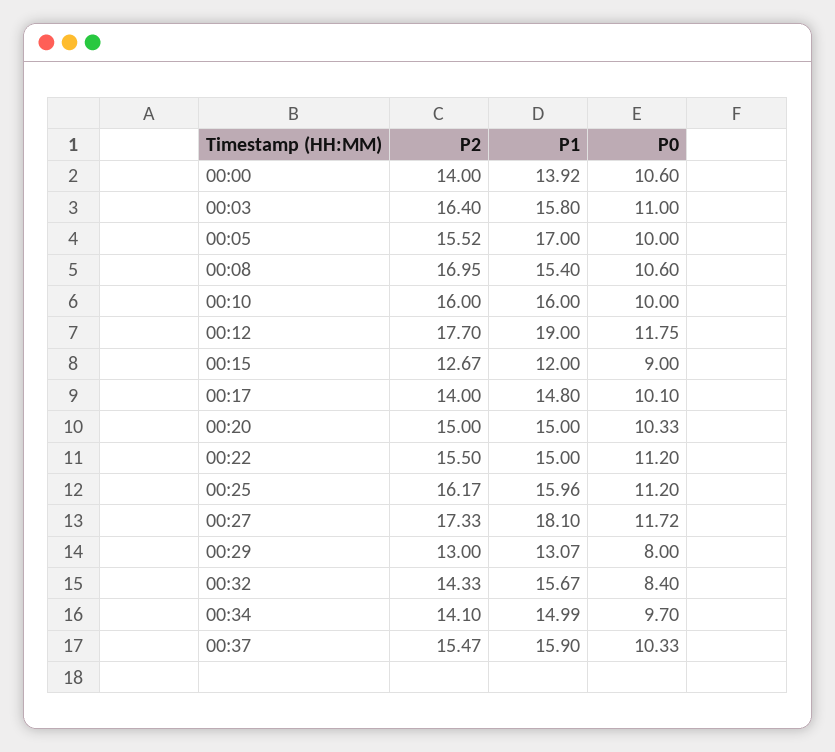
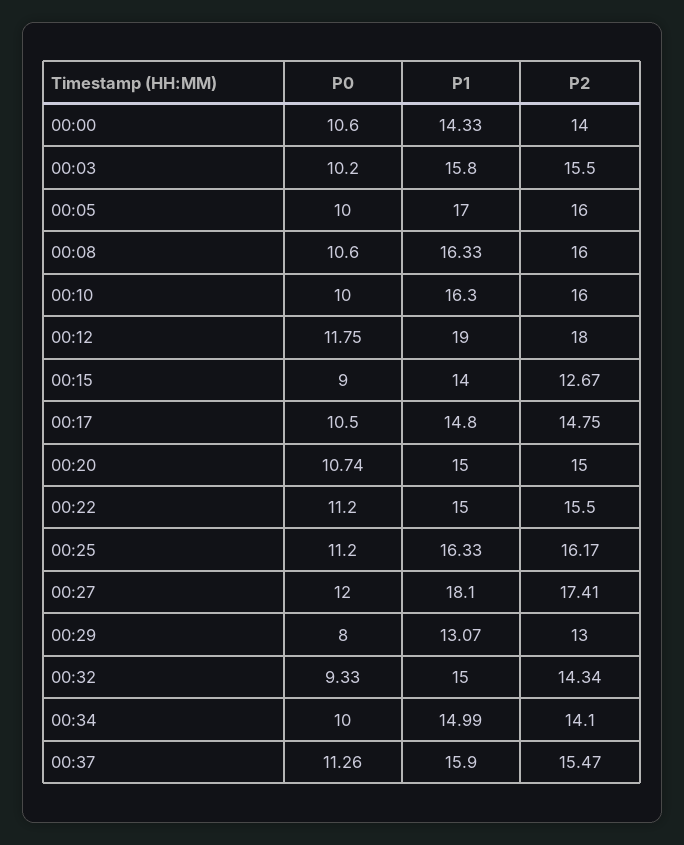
P1, 00:00: 13.92 -> 14.33
P2, 00:03: 16.4 -> 15.5
P0, 00:03: 11 -> 10.2
P2, 00:05: 15.52 -> 16
P2, 00:08: 16.95 -> 16
P1, 00:08: 15.4 -> 16.33
P1, 00:10: 16 -> 16.3
P2, 00:12: 17.7 -> 18
P1, 00:15: 12 -> 14
P2, 00:17: 14 -> 14.75
P0, 00:17: 10.1 -> 10.5
P0, 00:20: 10.33 -> 10.74
P1, 00:25: 15.96 -> 16.33
P2, 00:27: 17.33 -> 17.41
P0, 00:27: 11.72 -> 12
P2, 00:32: 14.33 -> 14.34
P1, 00:32: 15.67 -> 15
P0, 00:32: 8.4 -> 9.33
P0, 00:34: 9.7 -> 10
P0, 00:37: 10.33 -> 11.26

